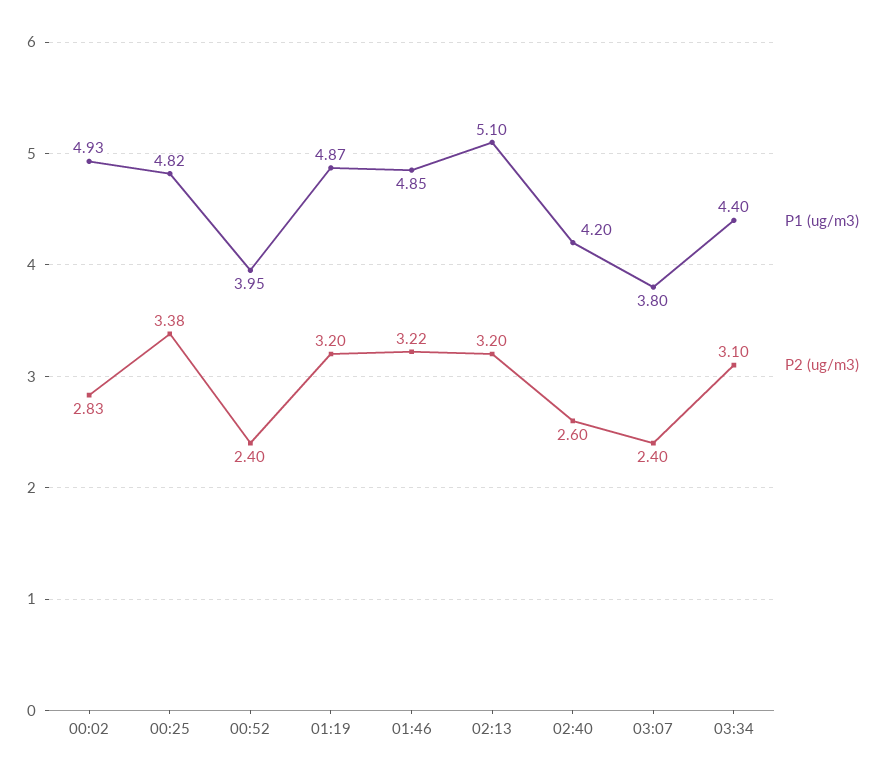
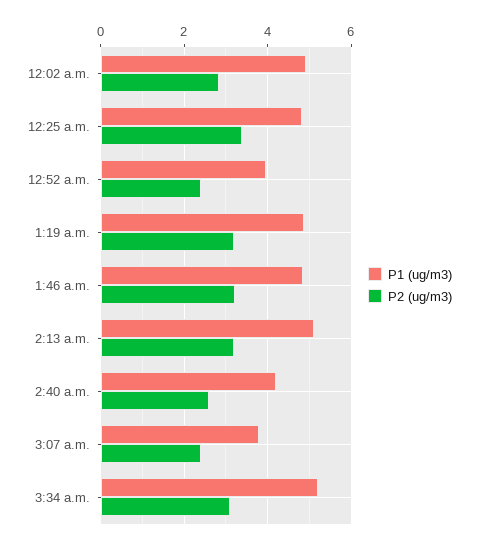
P1 (ug/m3), 03:34: 4.4 -> 5.2

